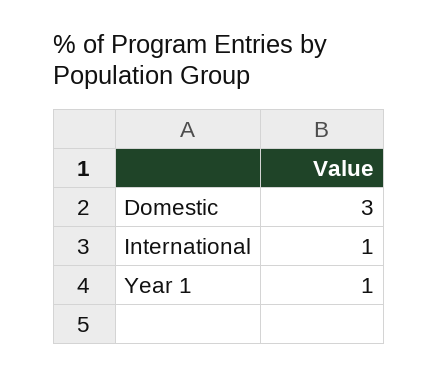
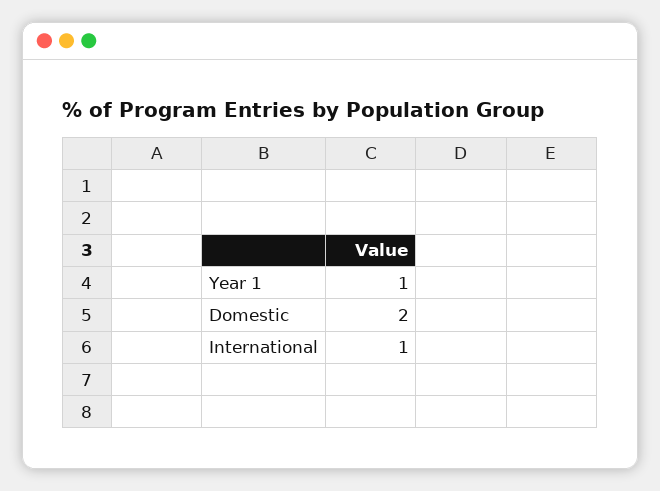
Domestic: 3 -> 2

